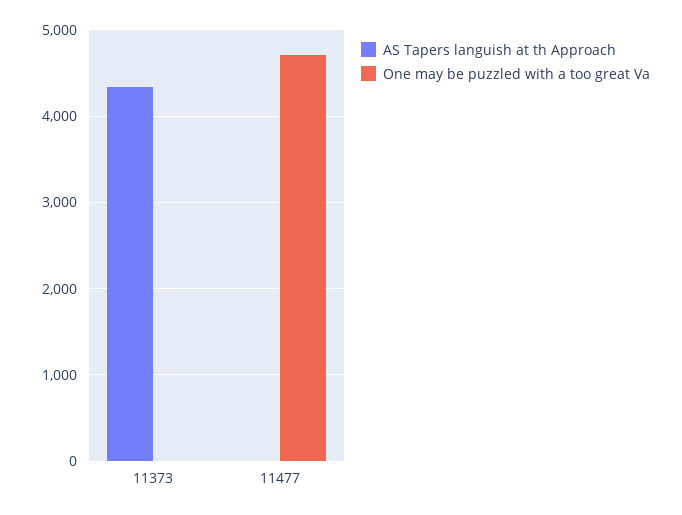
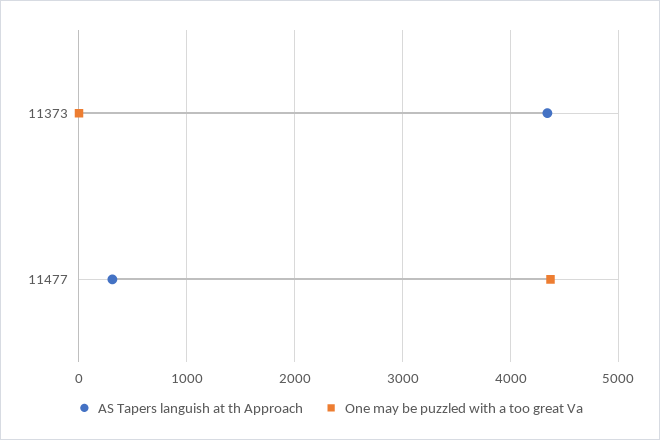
AS Tapers languish at th Approach, 11477: 0 -> 300
One may be puzzled with a too great Va, 11477: 4700 -> 4400

